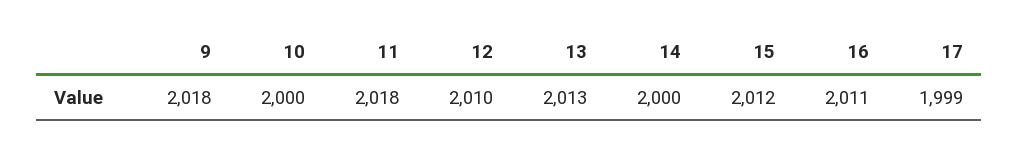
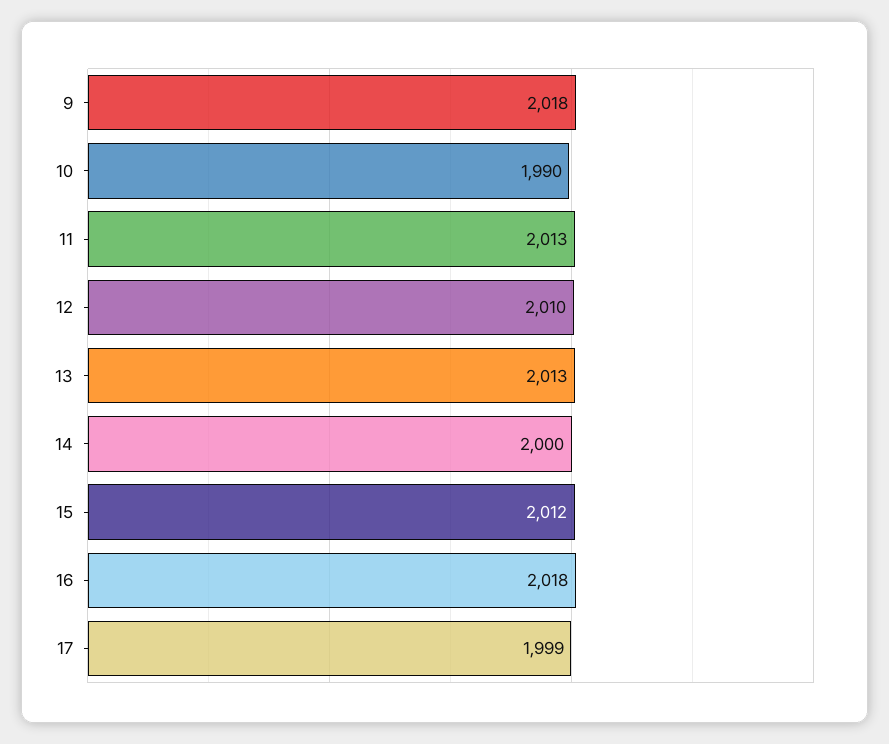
10: 2000 -> 1990
11: 2018 -> 2013
16: 2011 -> 2018

